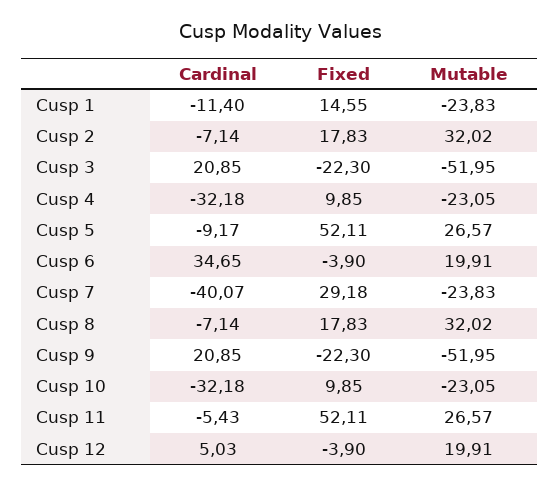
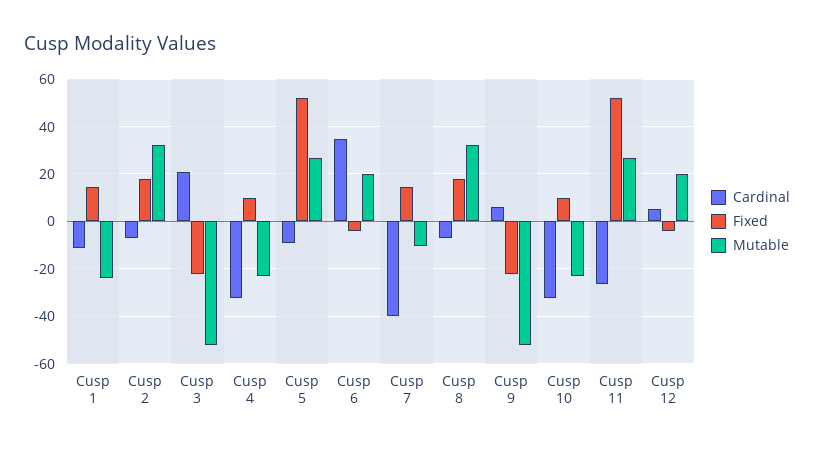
Fixed, Cusp 7: 29.18 -> 15
Mutable, Cusp 7: -23.83 -> -10
Cardinal, Cusp 9: 20.85 -> 5
Cardinal, Cusp 11: -5.43 -> -25

